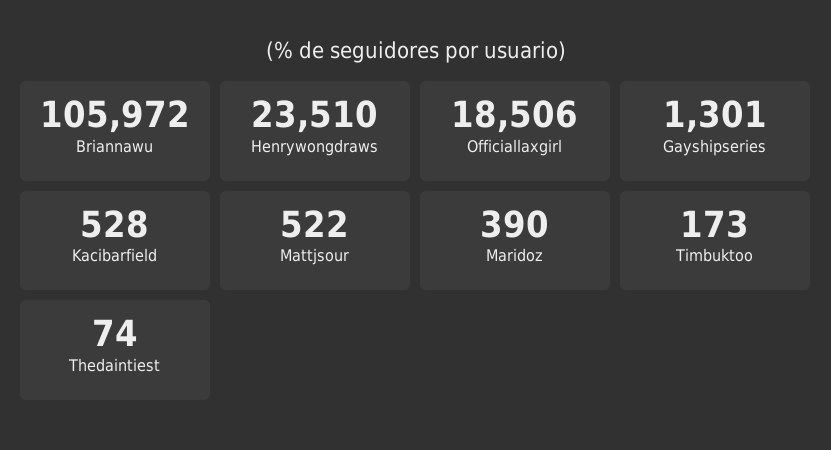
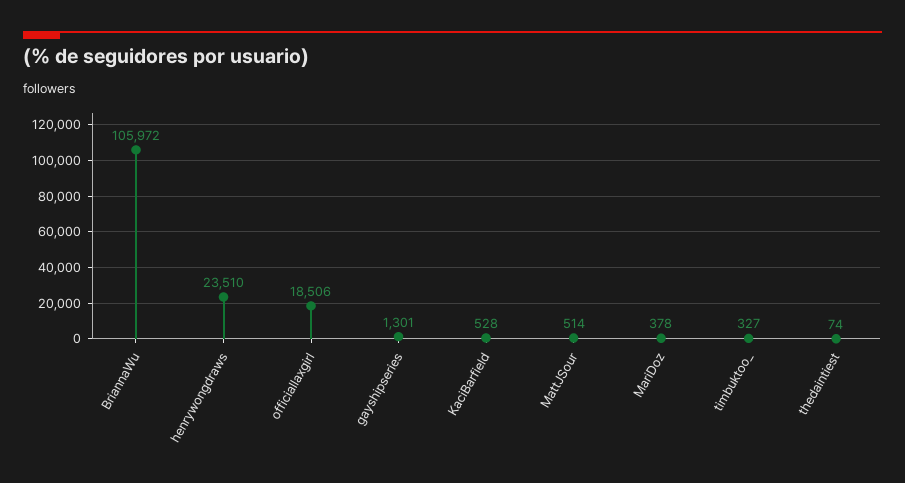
Mattjsour: 522 -> 514
Maridoz: 390 -> 378
Timbuktoo: 173 -> 327

